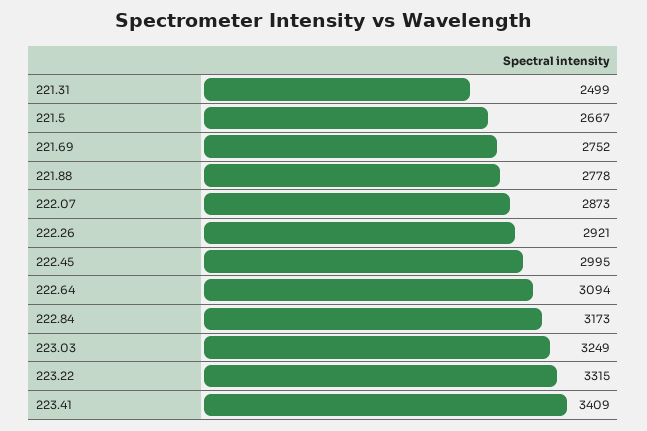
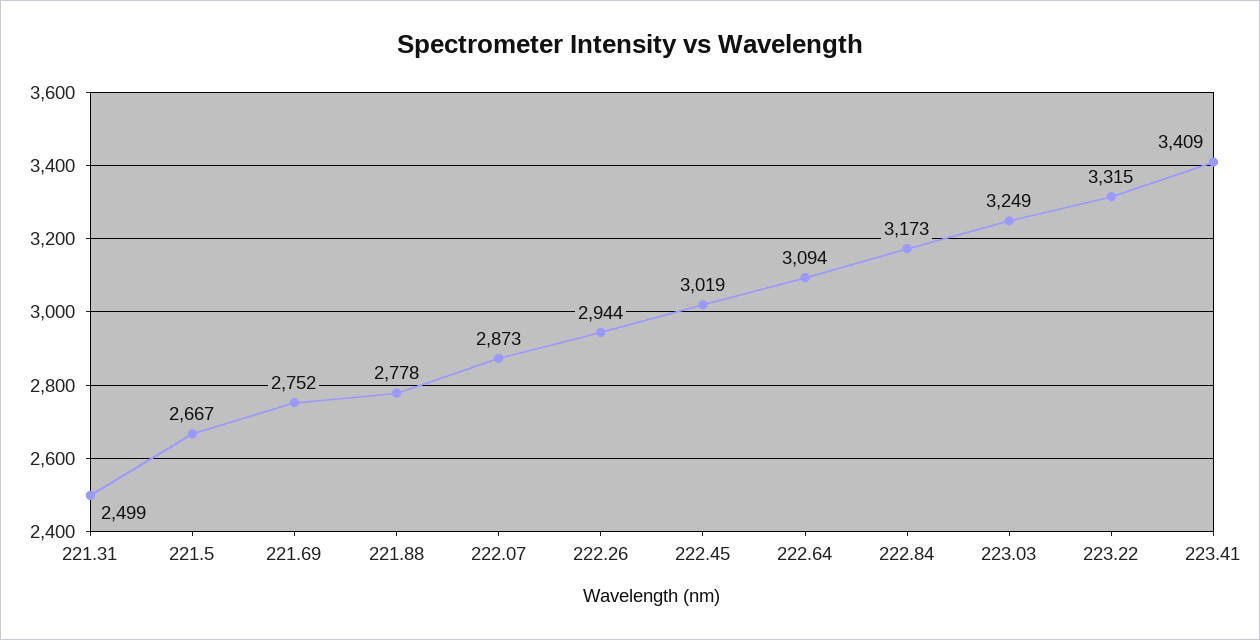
222.26: 2921 -> 2944
222.45: 2995 -> 3019

